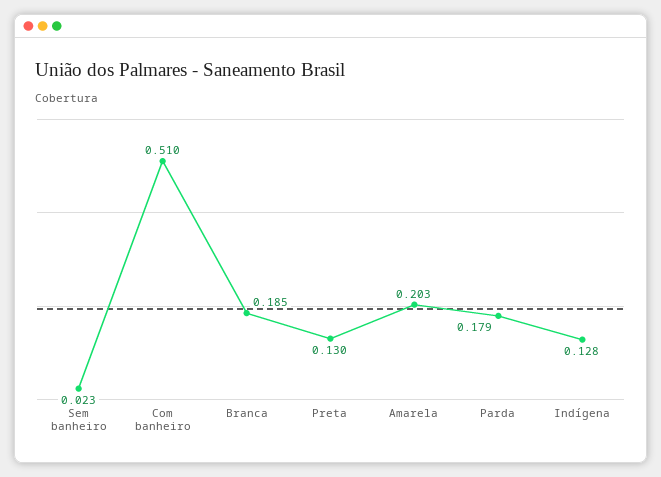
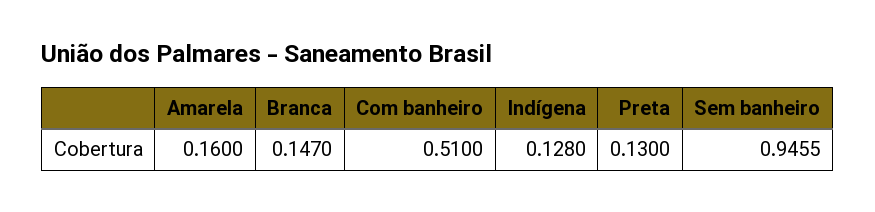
Sem banheiro: 0.023 -> 0.9455
Branca: 0.185 -> 0.147
Amarela: 0.203 -> 0.16
Parda: 0.179 -> none

